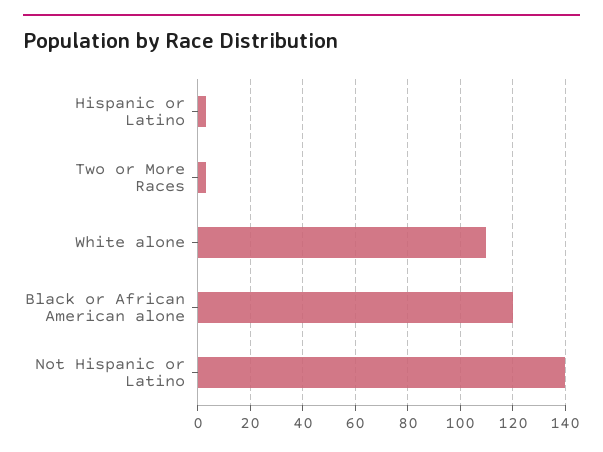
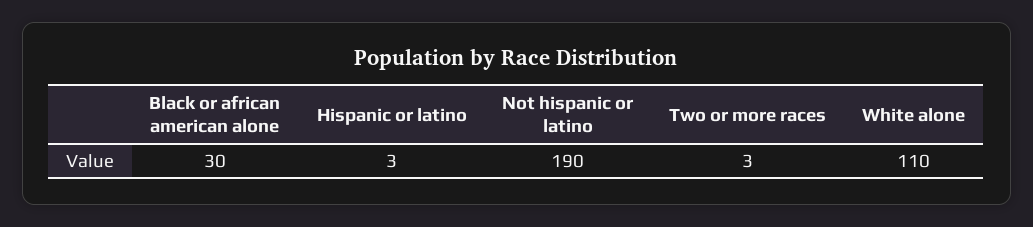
Black or African American alone: 120 -> 30
Not Hispanic or Latino: 140 -> 190

